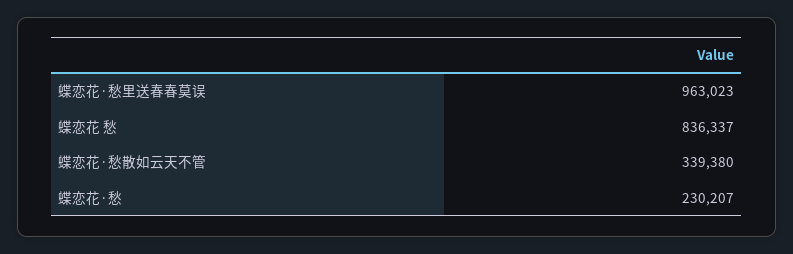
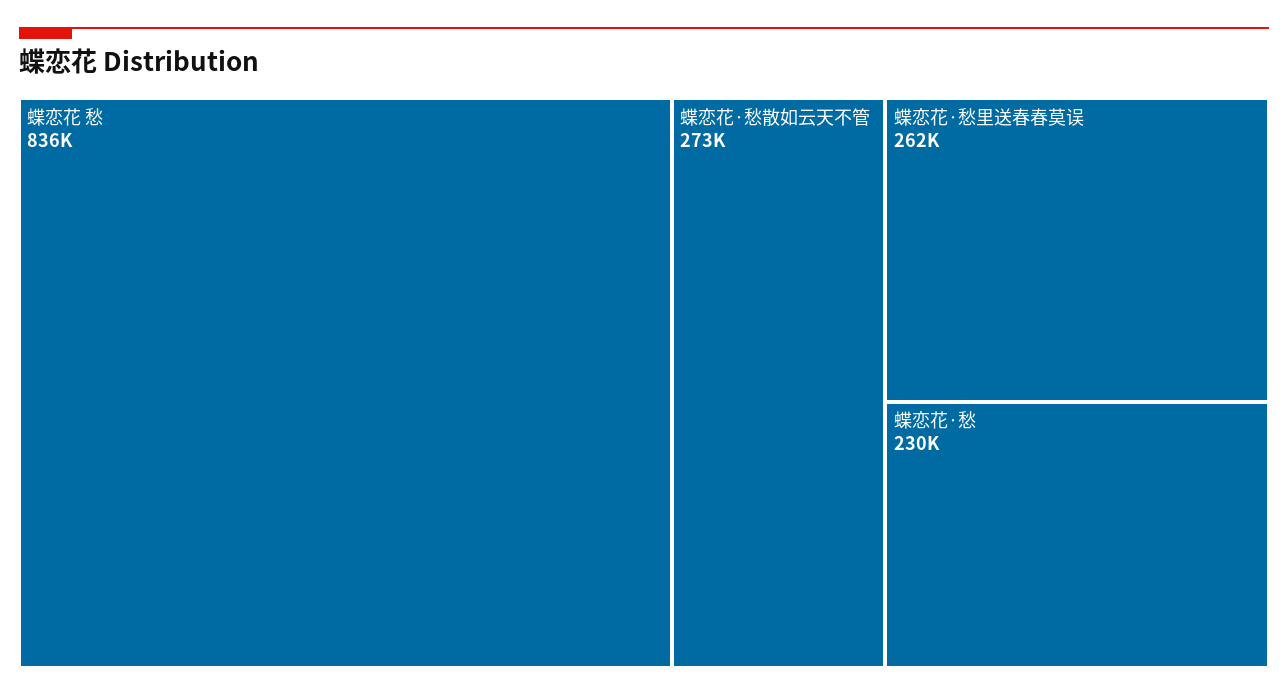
蝶恋花·愁里送春春莫误: 963023 -> 262000
蝶恋花·愁散如云天不管: 339380 -> 273000

